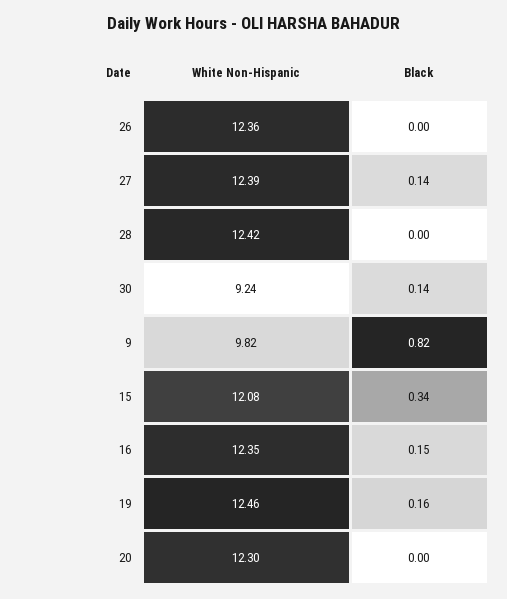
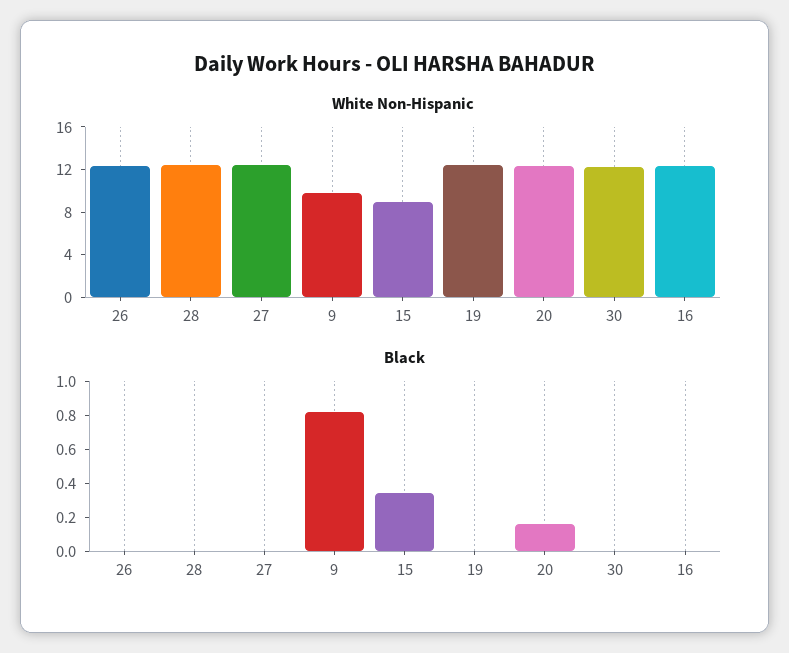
Black, 27: 0.14 -> 0
White Non-Hispanic, 30: 9.24 -> 12
Black, 30: 0.14 -> 0
White Non-Hispanic, 15: 12.08 -> 9
Black, 16: 0.15 -> 0
Black, 19: 0.16 -> 0
Black, 20: 0 -> 0.15

